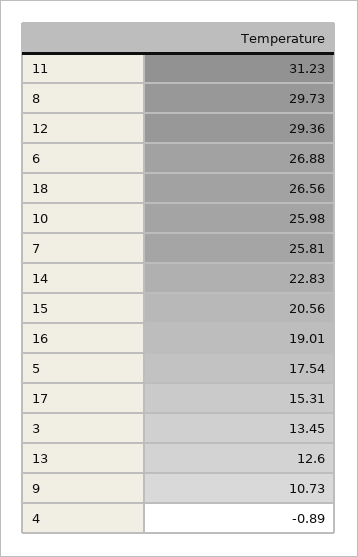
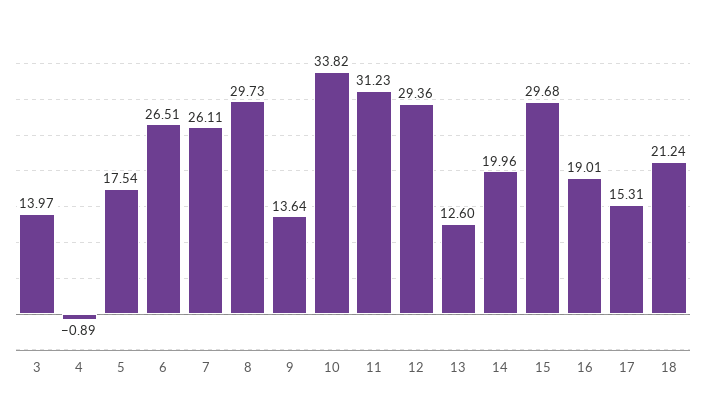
6: 26.88 -> 26.51
18: 26.56 -> 21.24
10: 25.98 -> 33.82
7: 25.81 -> 26.11
14: 22.83 -> 19.96
15: 20.56 -> 29.68
3: 13.45 -> 13.97
9: 10.73 -> 13.64

